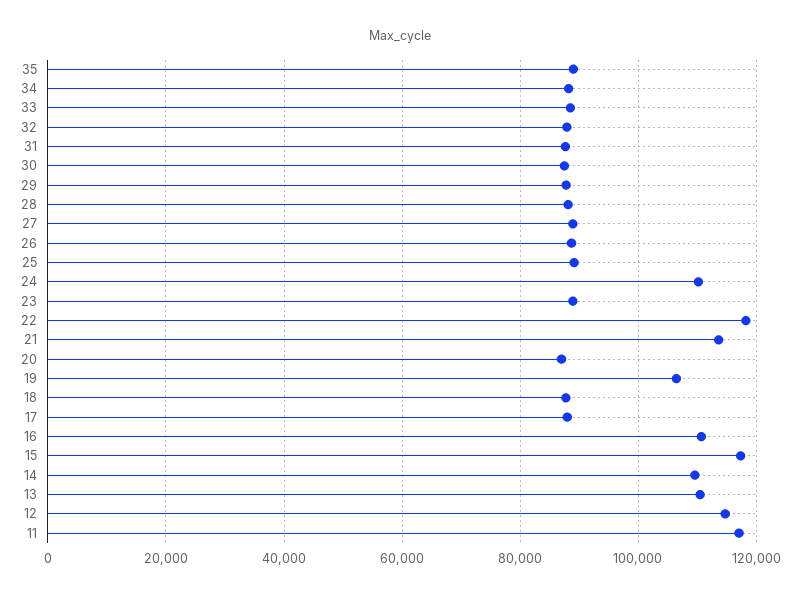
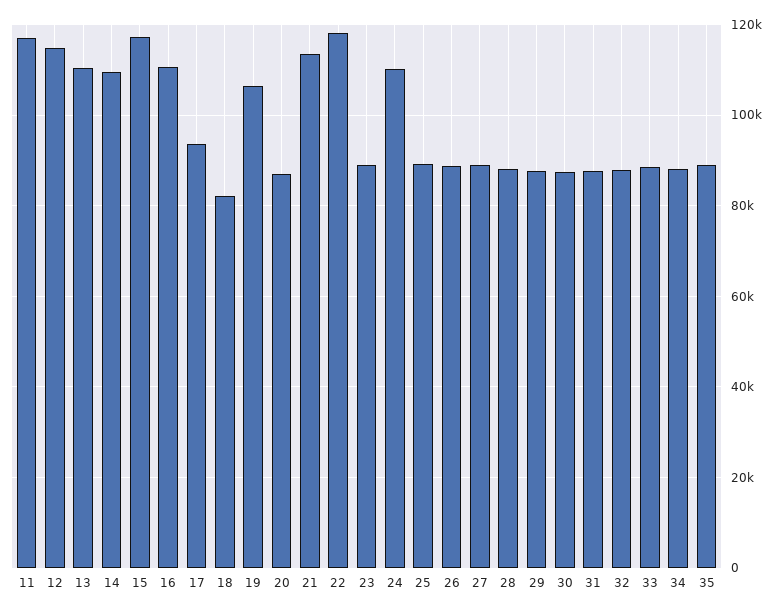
18: 88000 -> 82000
17: 88000 -> 94000

